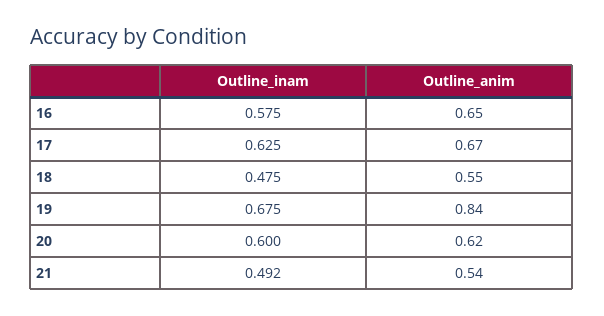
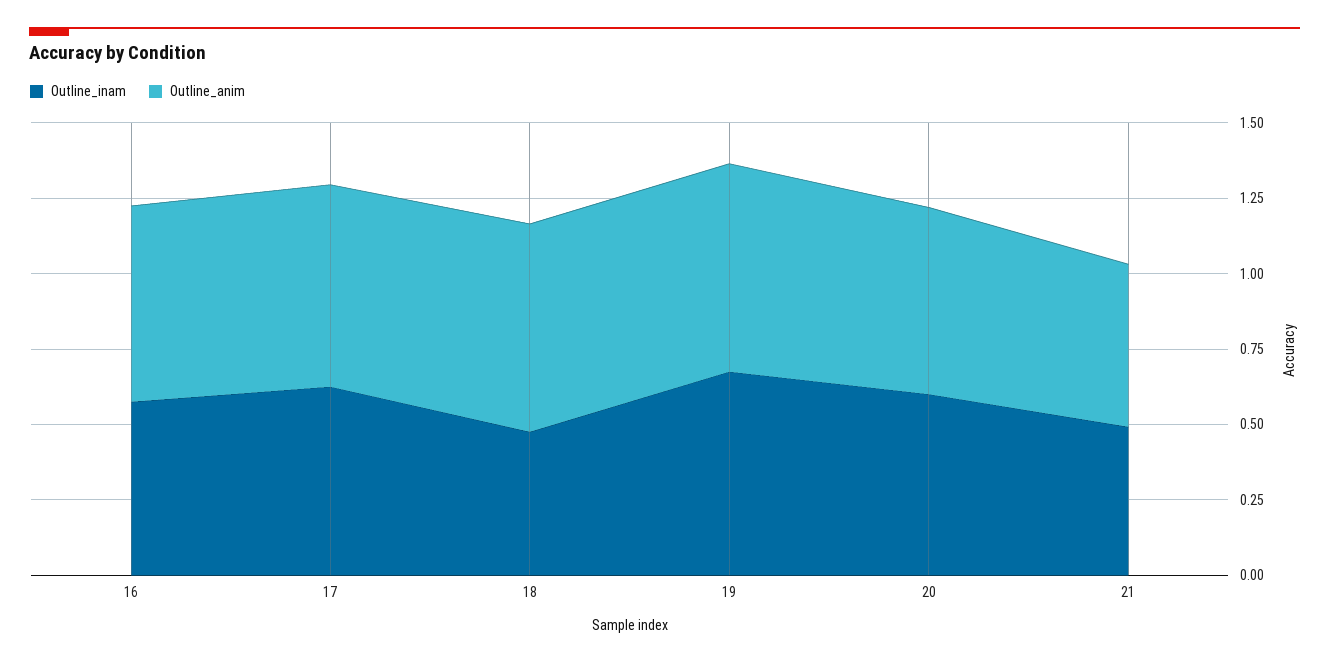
Outline_anim, 18: 0.55 -> 0.7
Outline_anim, 19: 0.84 -> 0.7

